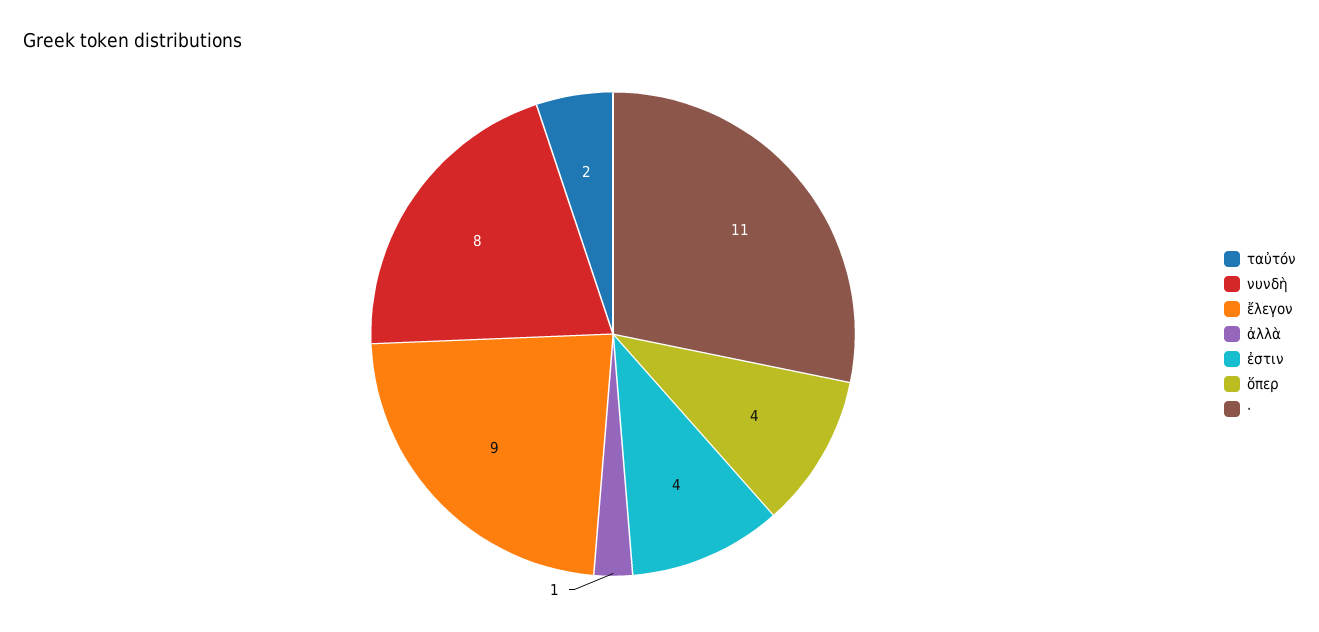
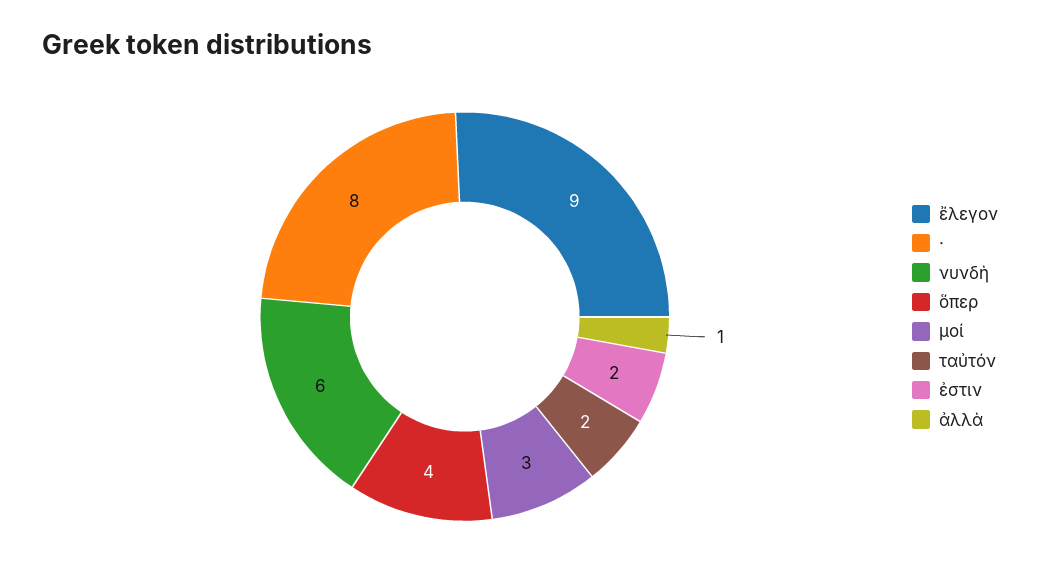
νυνδὴ: 8 -> 6
ἐστιν: 4 -> 2
·: 11 -> 8
μοί: none -> 3

